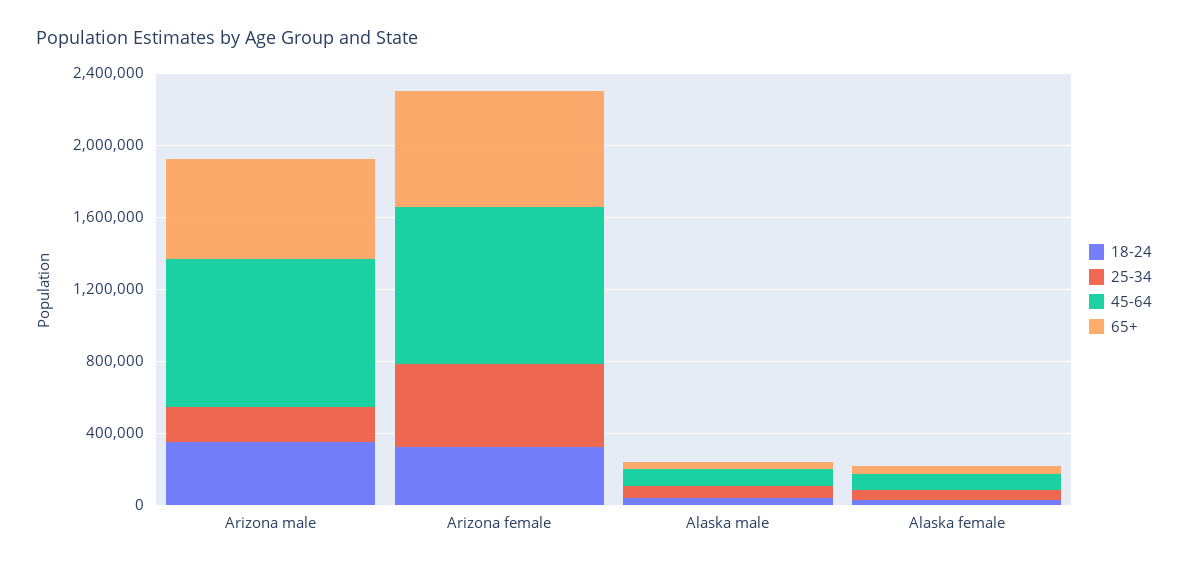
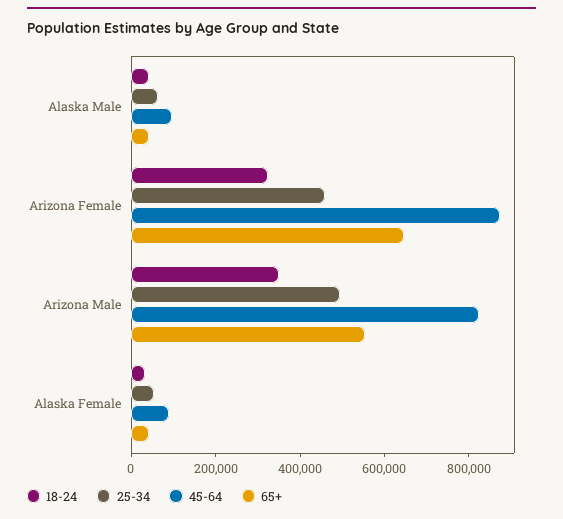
25-34, Arizona male: 200000 -> 500000

